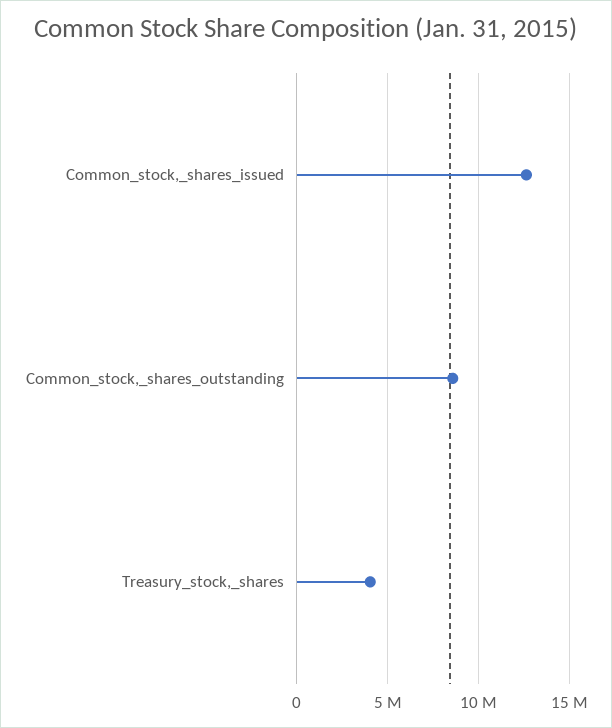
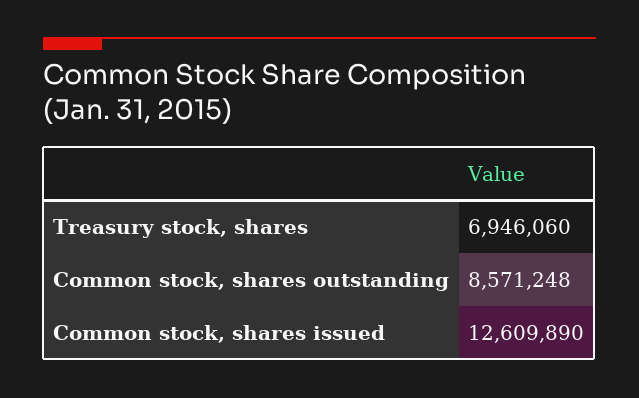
Treasury_stock,_shares: 4000000 -> 6946060

